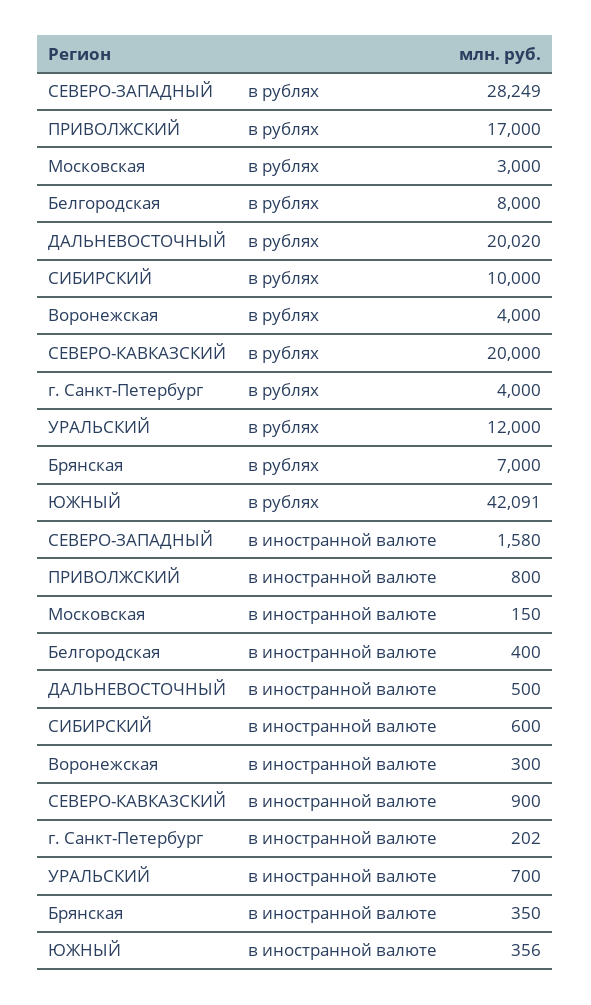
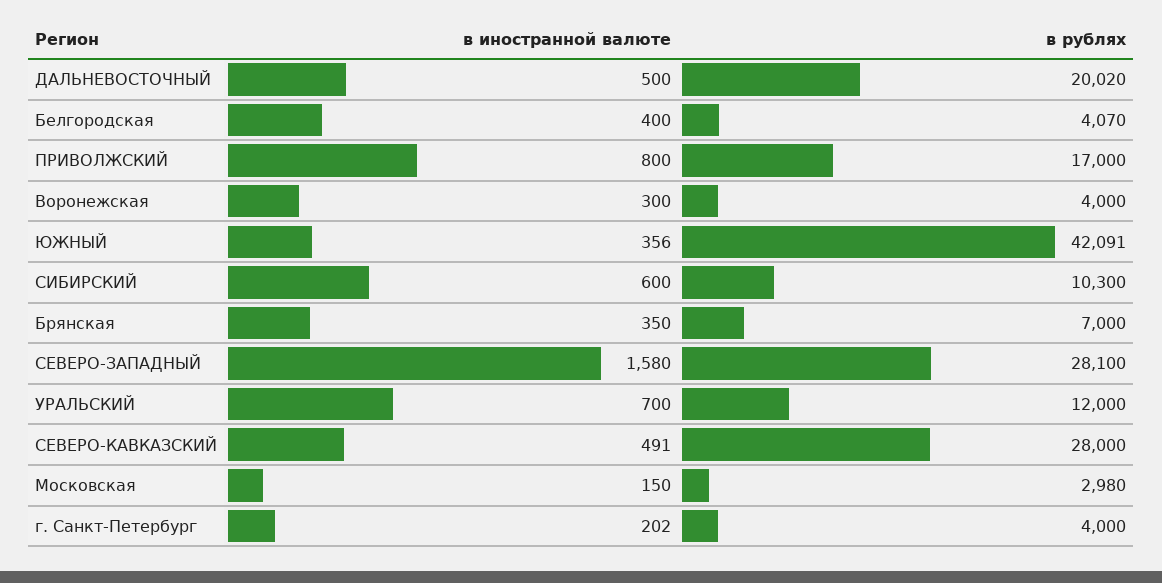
СЕВЕРО-ЗАПАДНЫЙ, в рублях: 28249 -> 28100
Московская, в рублях: 3000 -> 2980
Белгородская, в рублях: 8000 -> 4070
СИБИРСКИЙ, в рублях: 10000 -> 10300
СЕВЕРО-КАВКАЗСКИЙ, в рублях: 20000 -> 28000
СЕВЕРО-КАВКАЗСКИЙ, в иностранной валюте: 900 -> 491

